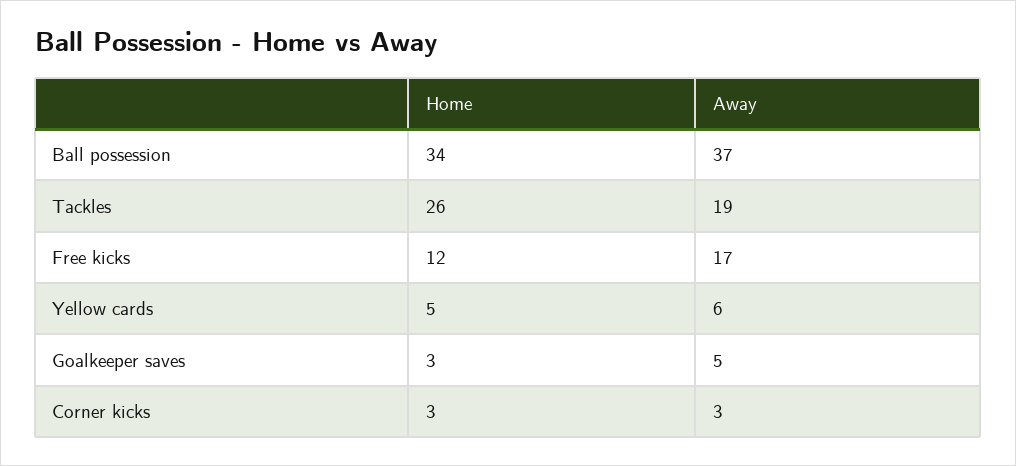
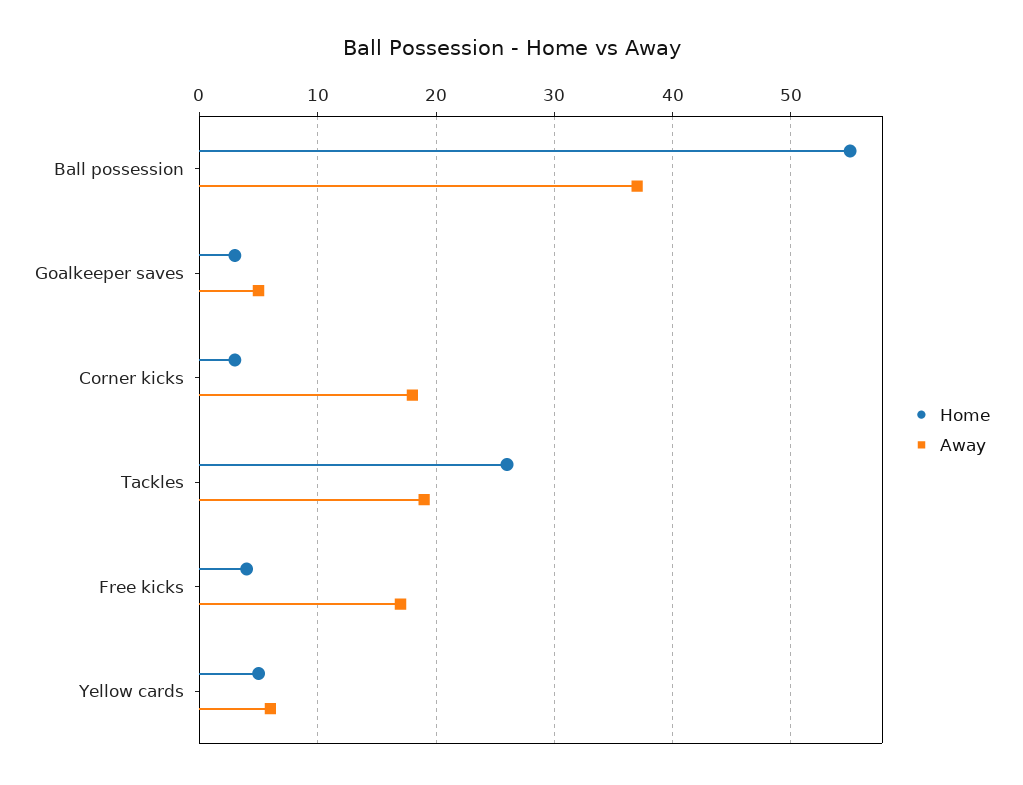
Home, Ball possession: 34 -> 55
Home, Free kicks: 12 -> 4
Away, Corner kicks: 3 -> 18

